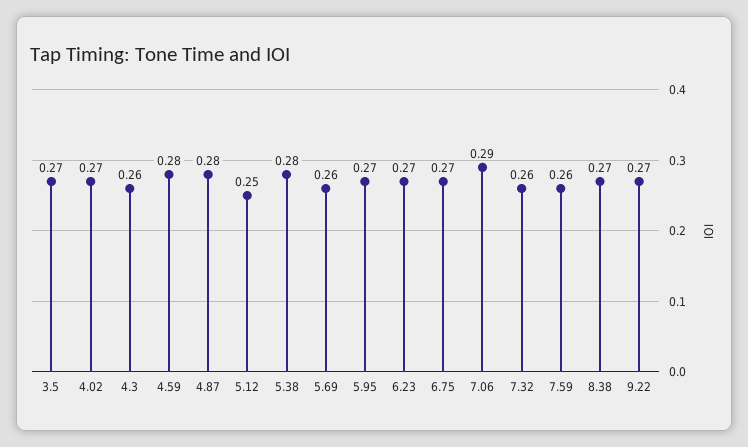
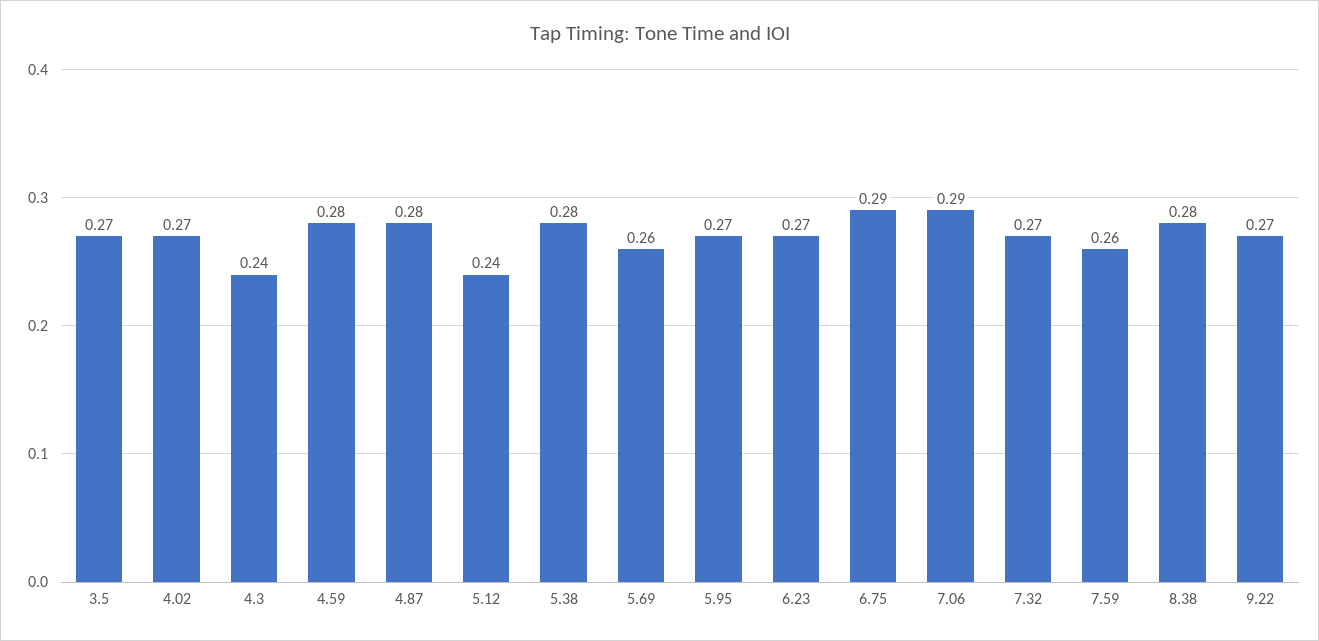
4.3: 0.26 -> 0.24
5.12: 0.25 -> 0.24
6.75: 0.27 -> 0.29
7.32: 0.26 -> 0.27
8.38: 0.27 -> 0.28

